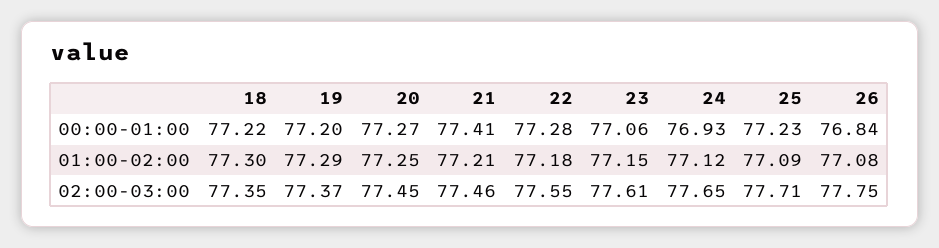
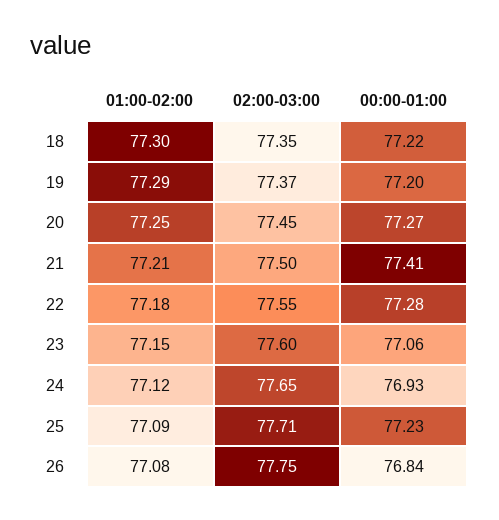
21, 02:00-03:00: 77.46 -> 77.5
23, 02:00-03:00: 77.61 -> 77.6

